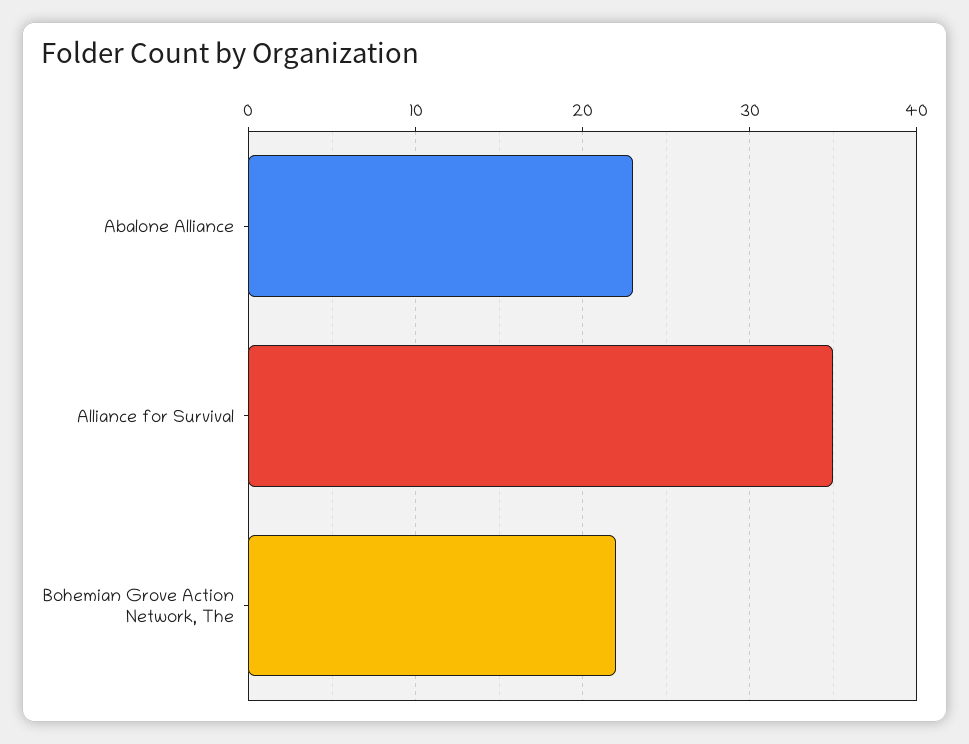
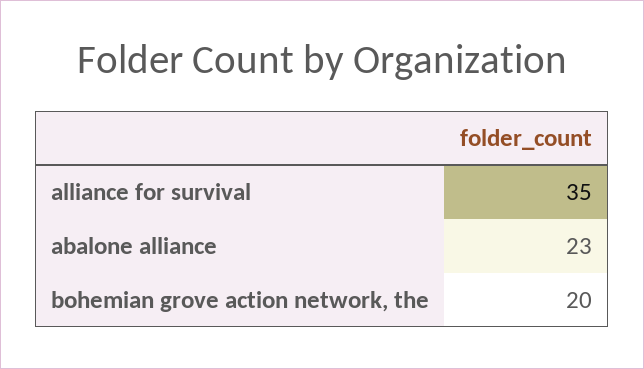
Bohemian Grove Action Network, The: 22 -> 20

